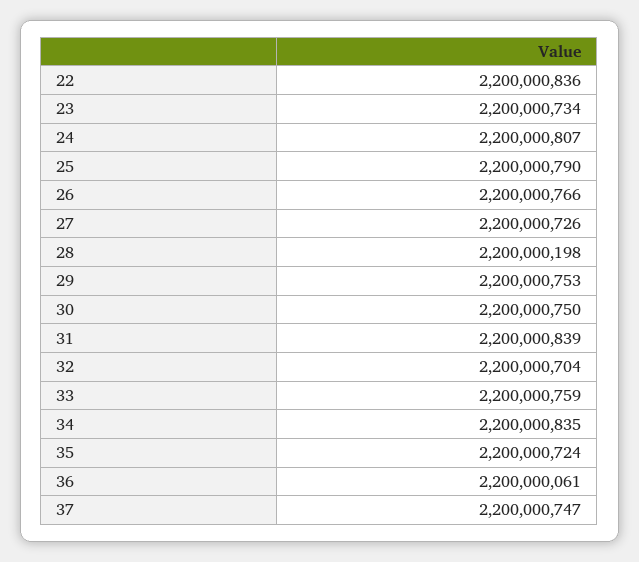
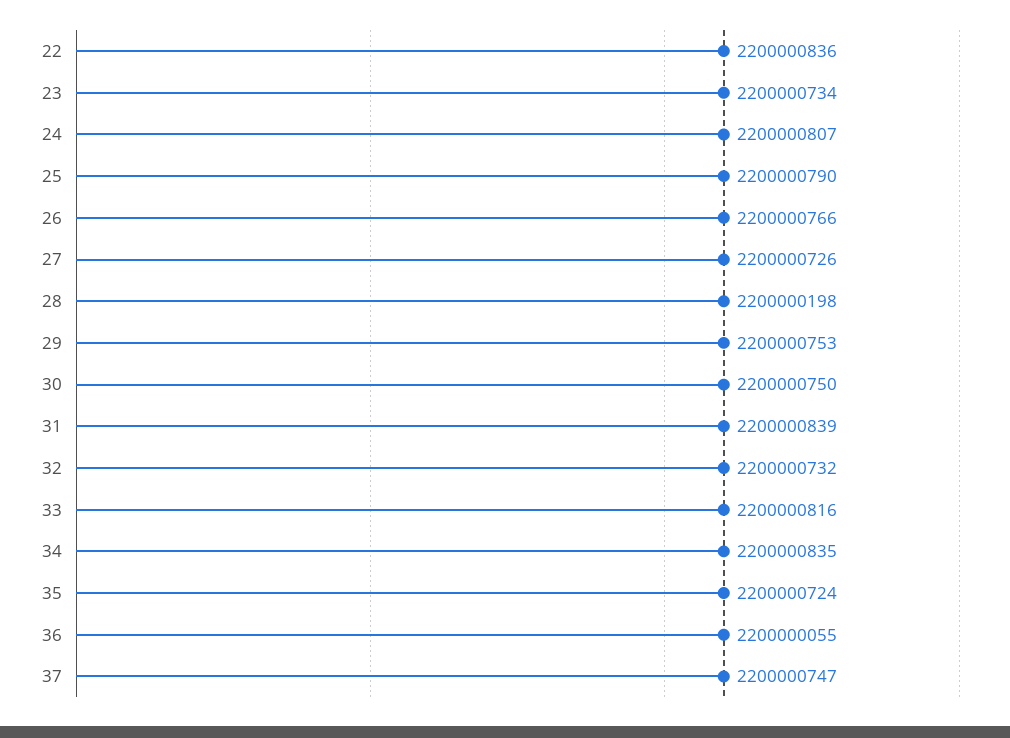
32: 2200000704 -> 2200000732
33: 2200000759 -> 2200000816
36: 2200000061 -> 2200000055

